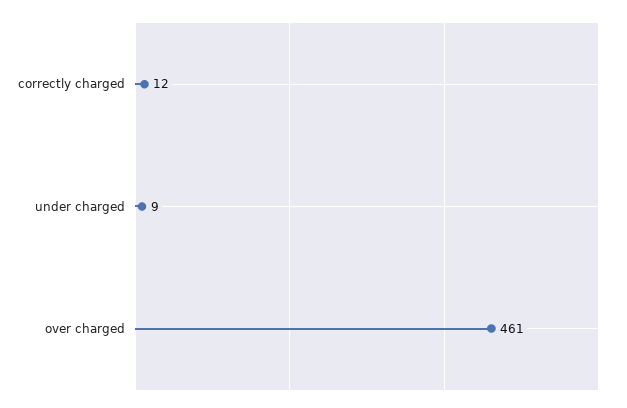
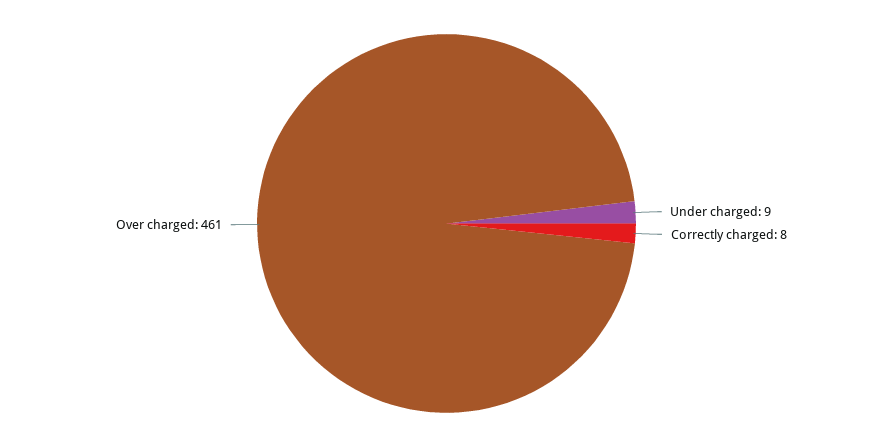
correctly charged: 12 -> 8

